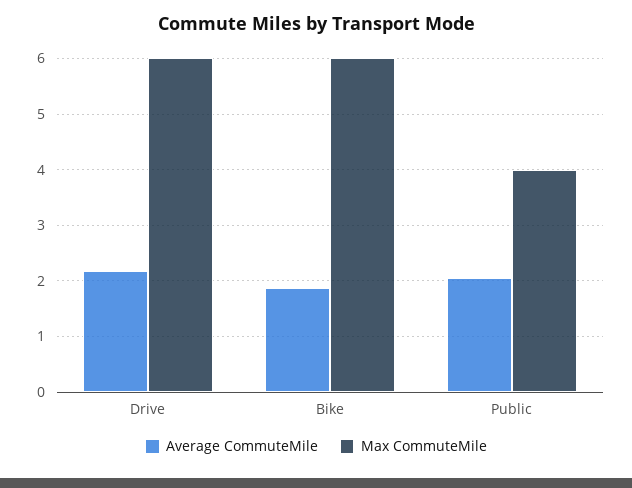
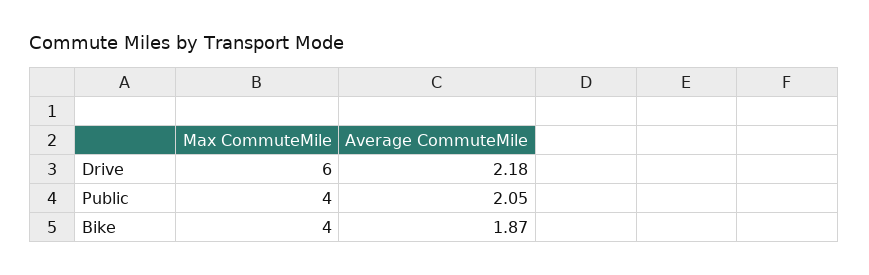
Max CommuteMile, Bike: 6 -> 4

